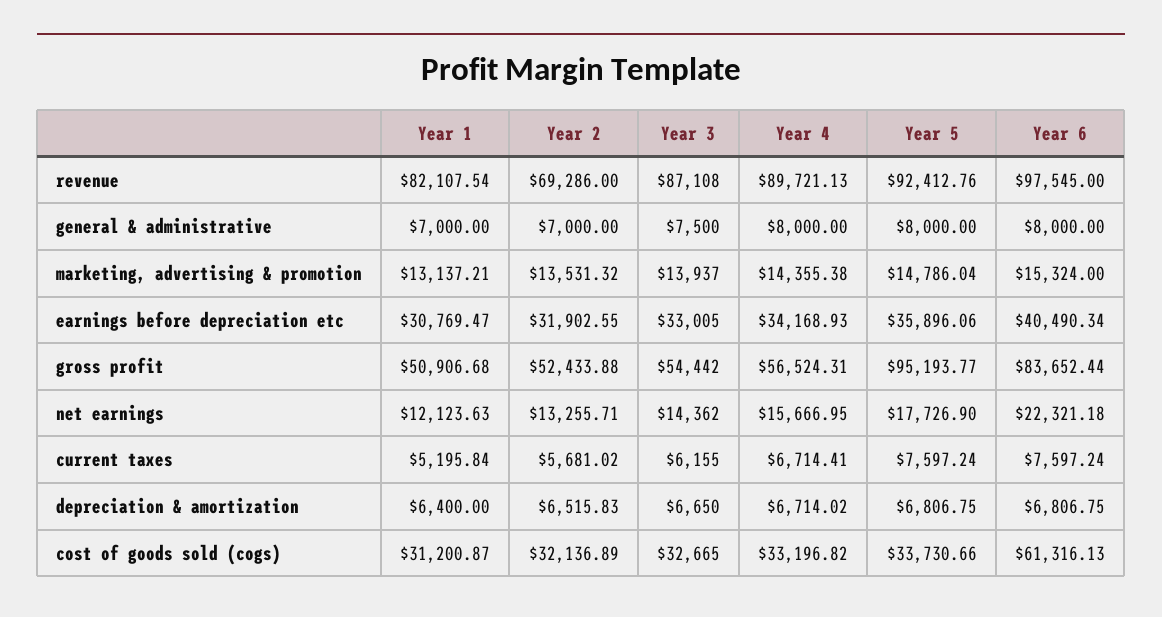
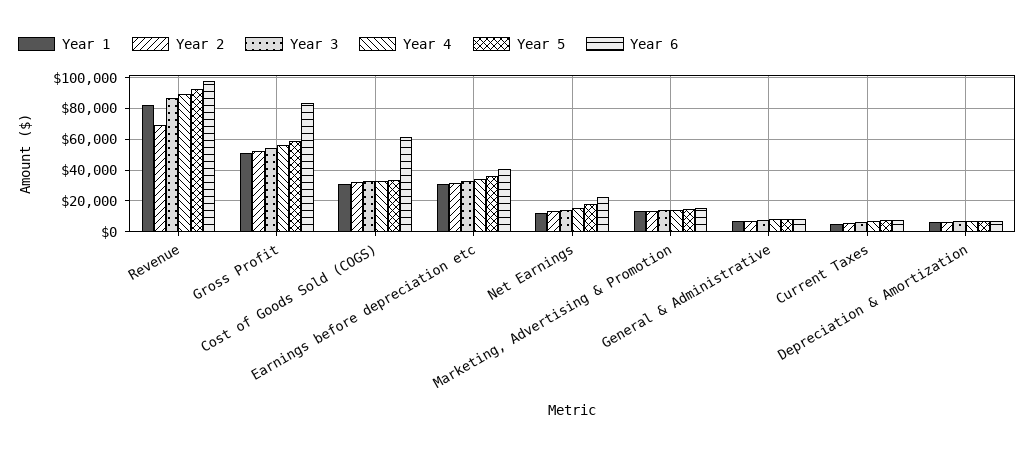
Year 5, gross profit: 95193.77 -> 60000

